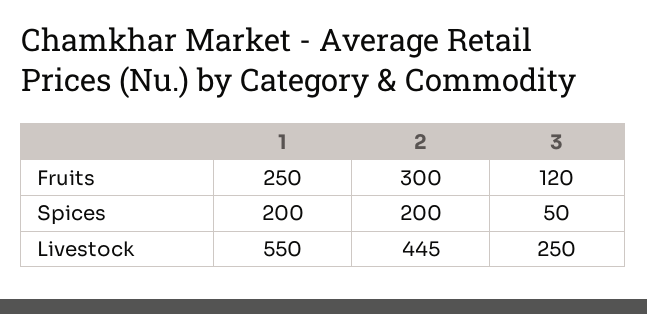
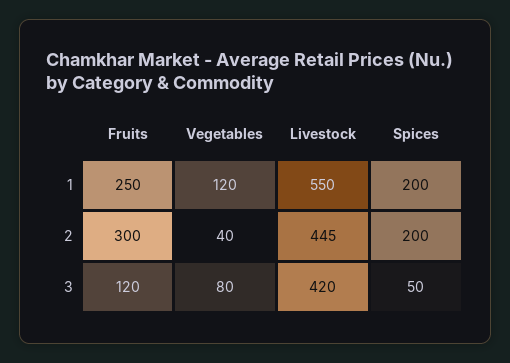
3, Livestock: 250 -> 420
1, Vegetables: none -> 120
2, Vegetables: none -> 40
3, Vegetables: none -> 80

